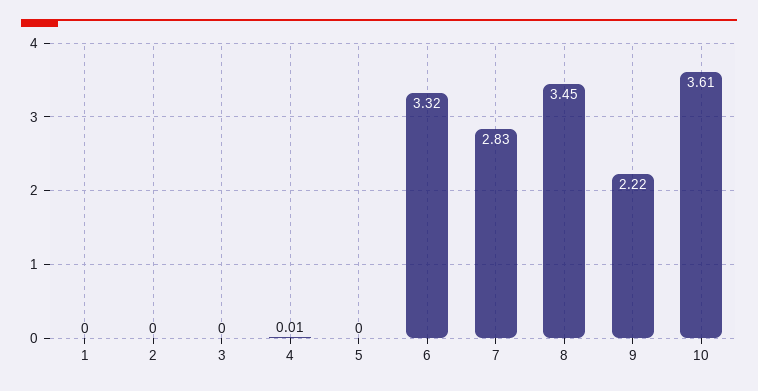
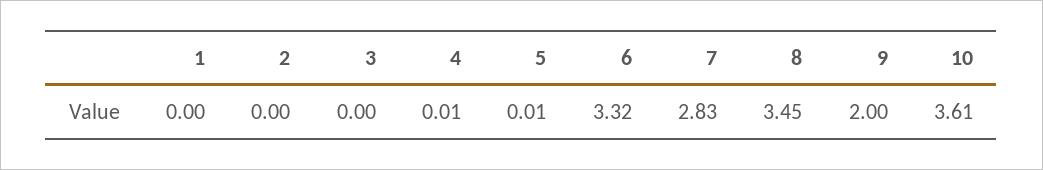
5: 0 -> 0.01
9: 2.22 -> 2

